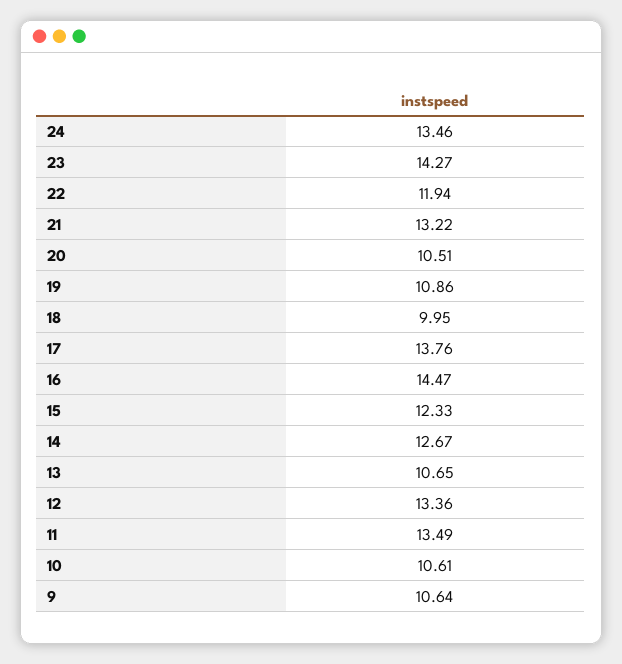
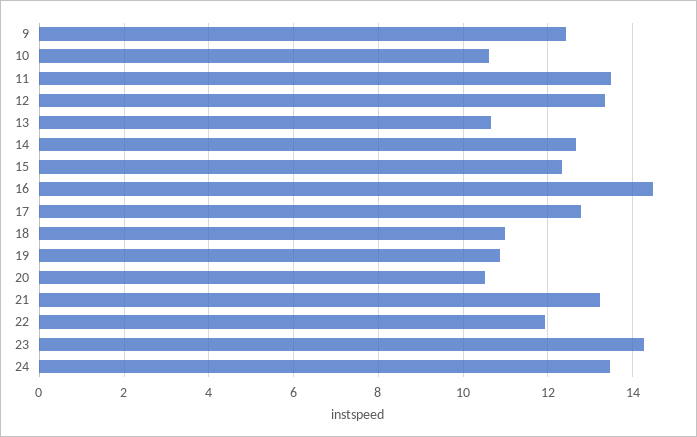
18: 9.95 -> 11
17: 13.76 -> 12.8
9: 10.64 -> 12.4

